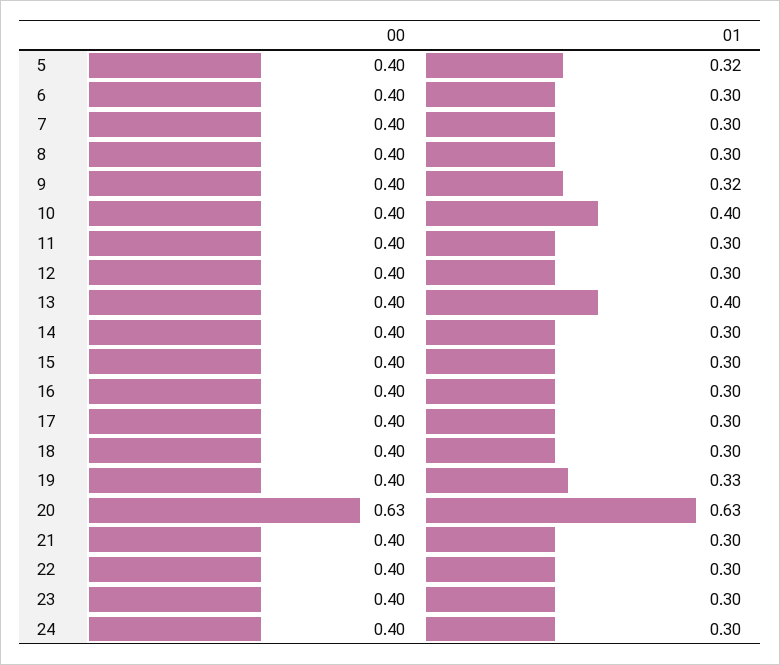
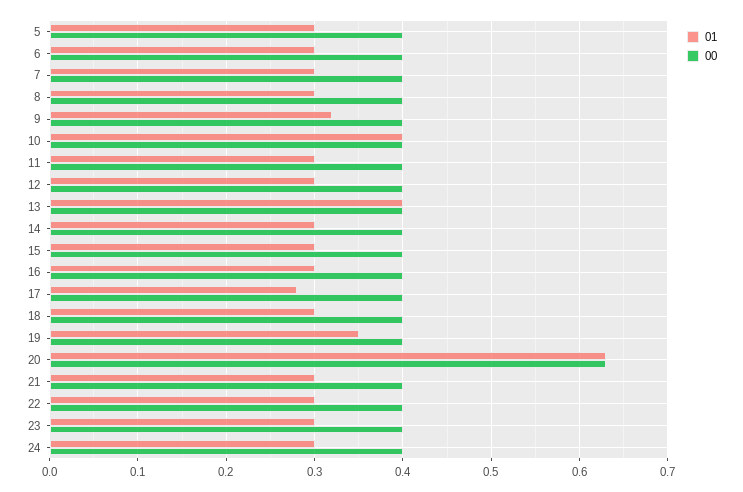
01, 5: 0.32 -> 0.3
01, 17: 0.3 -> 0.28
01, 19: 0.33 -> 0.35

